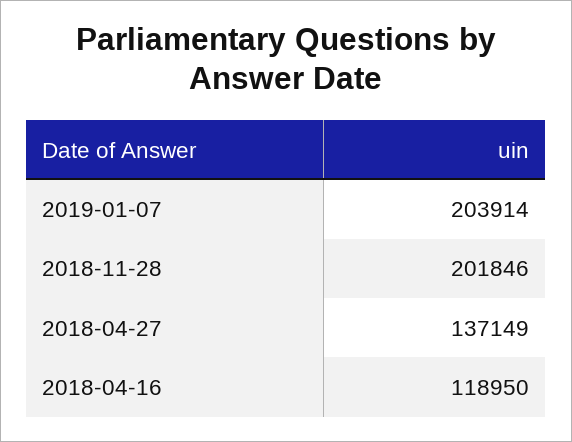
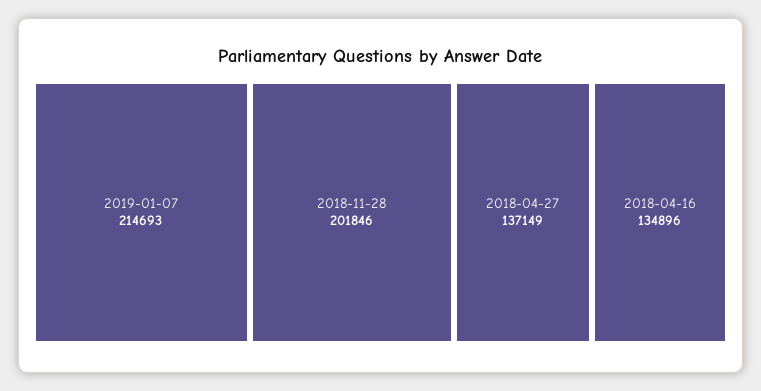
2019-01-07: 203914 -> 214693
2018-04-16: 118950 -> 134896

